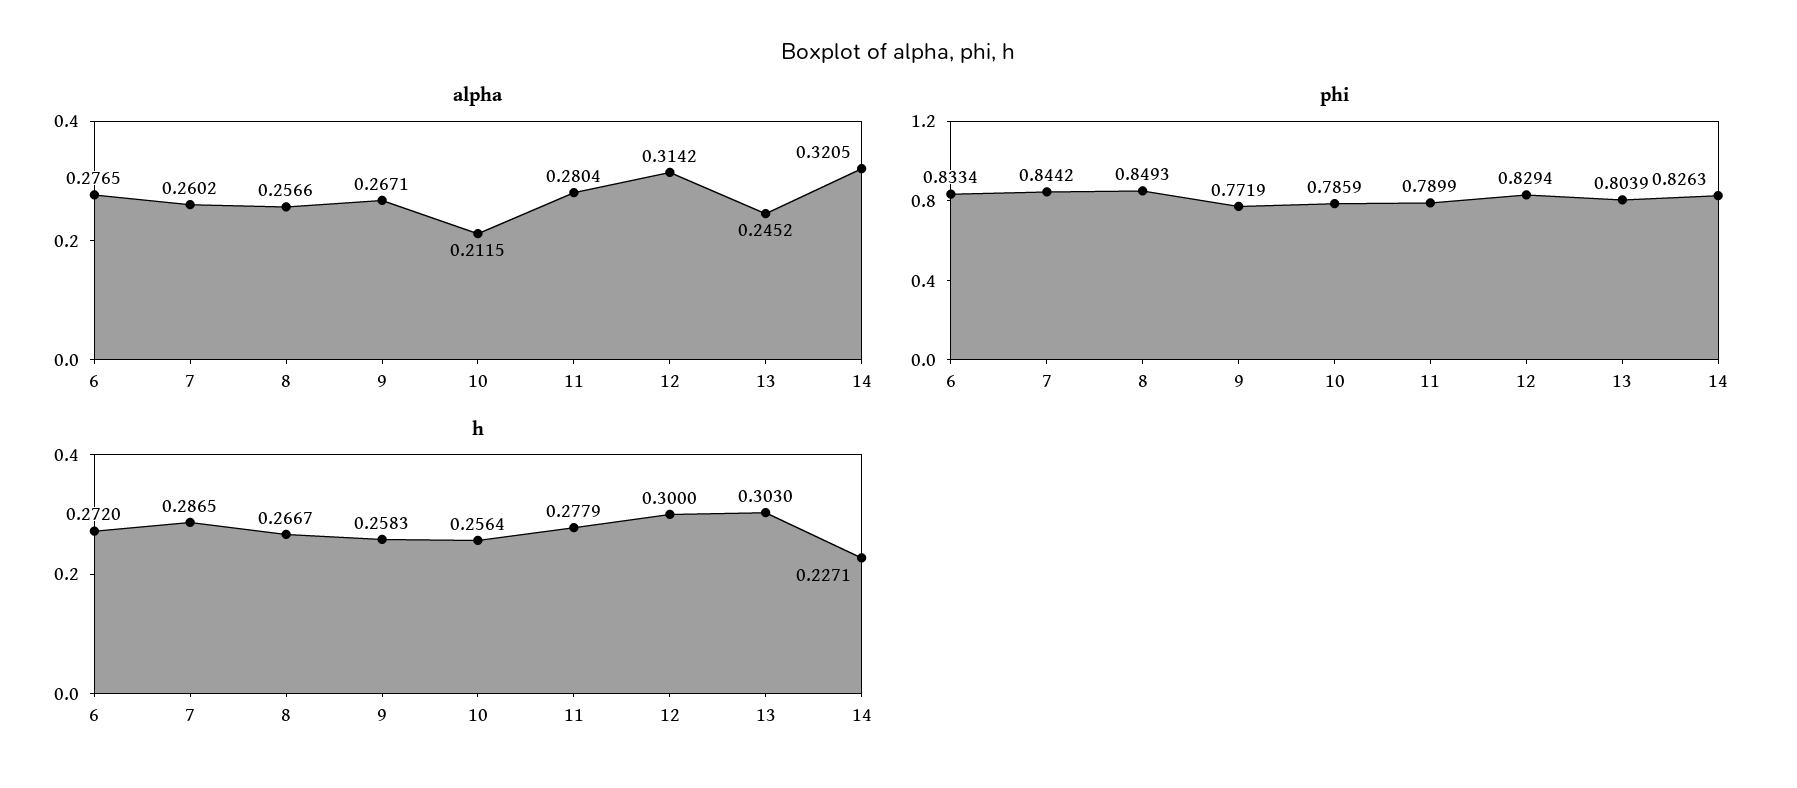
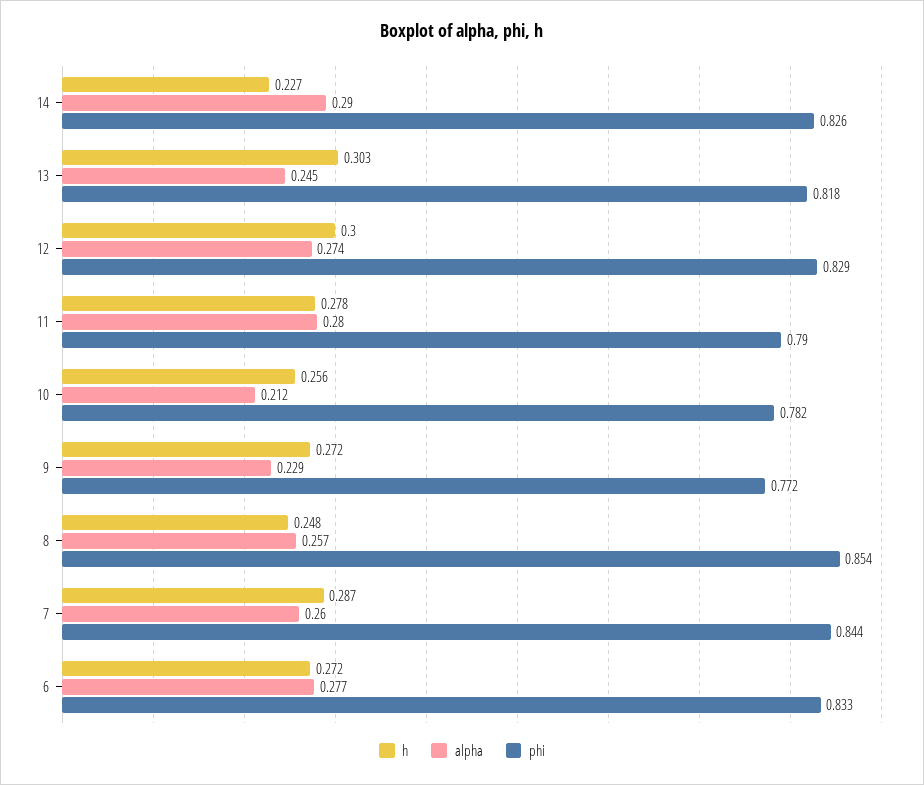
alpha, 9: 0.2671 -> 0.229
alpha, 12: 0.3142 -> 0.274
alpha, 14: 0.3205 -> 0.29
phi, 8: 0.8493 -> 0.854
phi, 10: 0.7859 -> 0.782
phi, 13: 0.8039 -> 0.818
h, 8: 0.2667 -> 0.248
h, 9: 0.2583 -> 0.272

